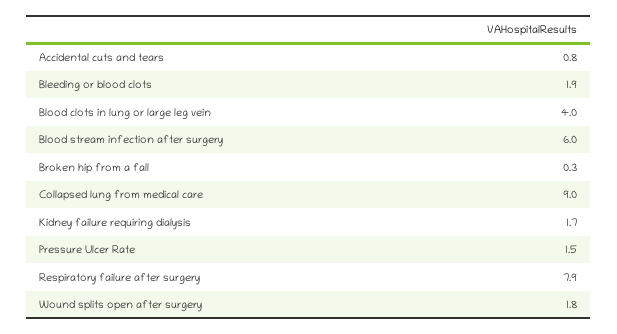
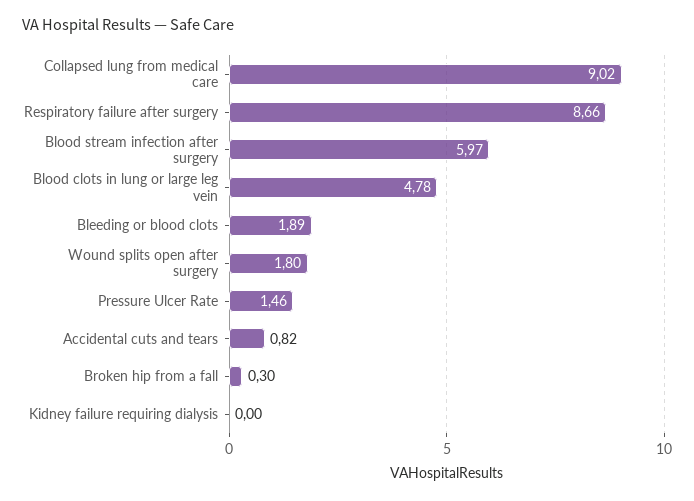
Blood clots in lung or large leg vein: 4 -> 4.78
Kidney failure requiring dialysis: 1.7 -> 0
Respiratory failure after surgery: 7.9 -> 8.66

